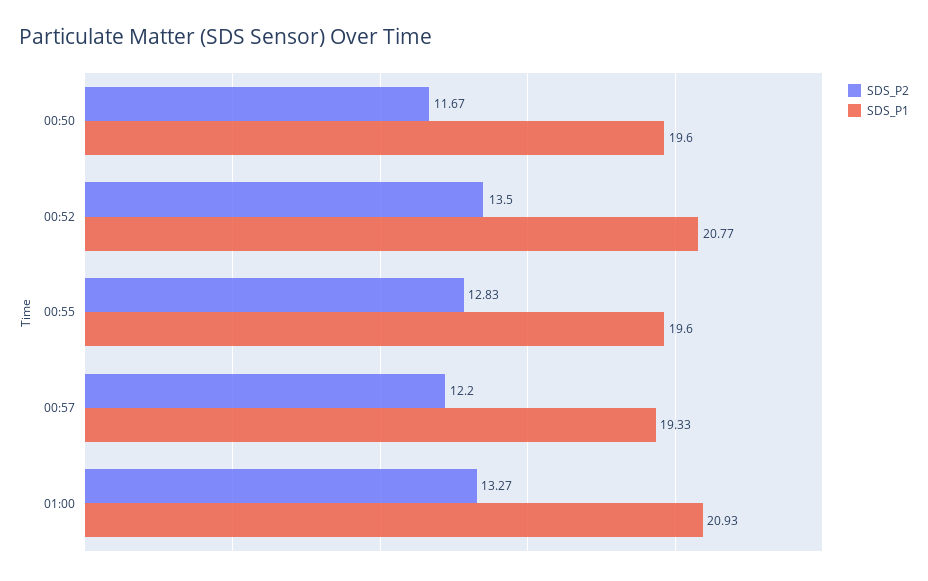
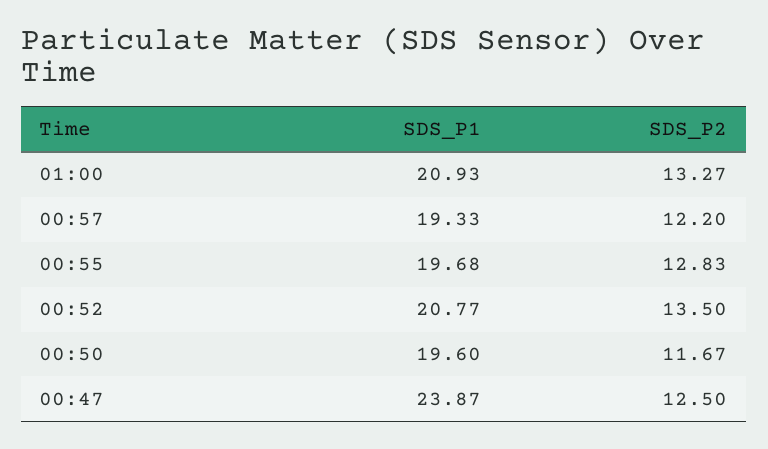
SDS_P1, 00:55: 19.6 -> 19.68
SDS_P1, 00:47: none -> 23.87
SDS_P2, 00:47: none -> 12.5

